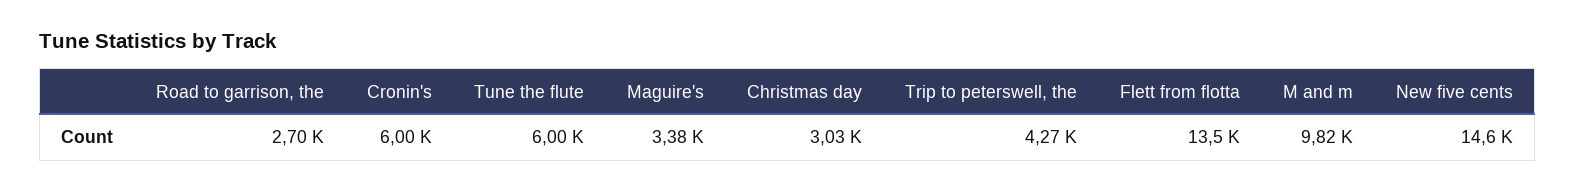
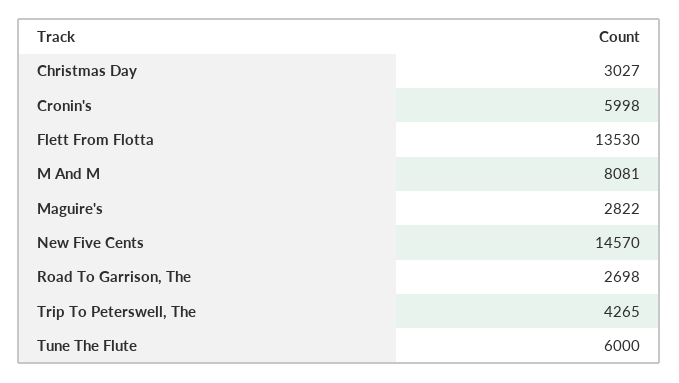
Maguire's: 3380 -> 2822
M and m: 9820 -> 8081

